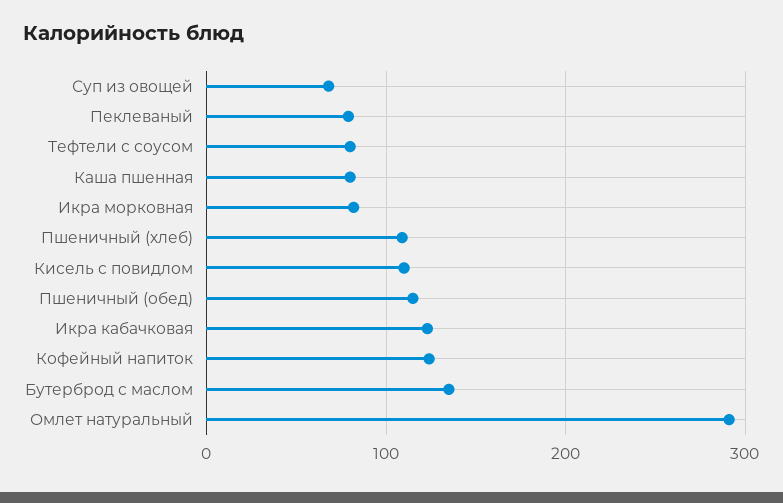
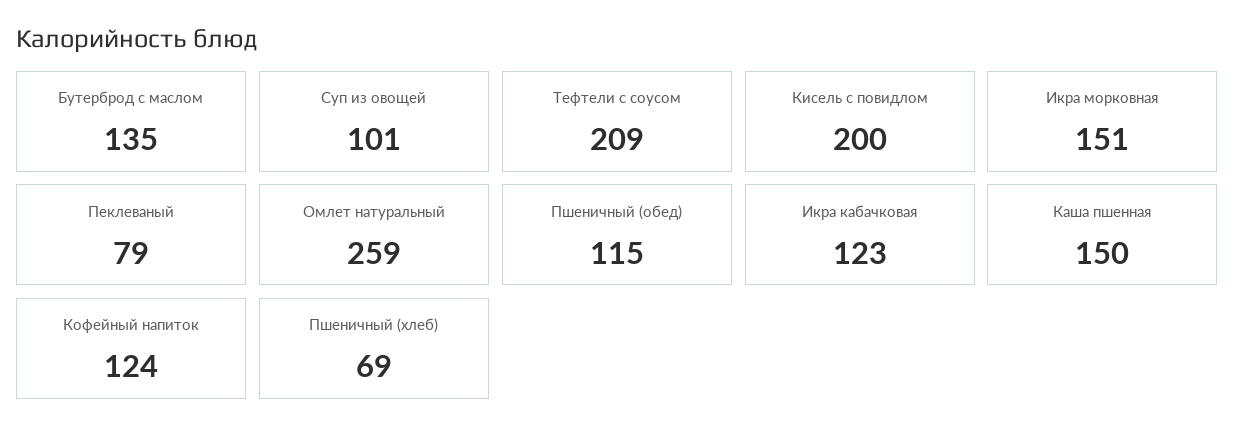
Суп из овощей: 70 -> 101
Тефтели с соусом: 80 -> 209
Каша пшенная: 80 -> 150
Икра морковная: 80 -> 151
Пшеничный (хлеб): 110 -> 69
Кисель с повидлом: 110 -> 200
Омлет натуральный: 290 -> 259

